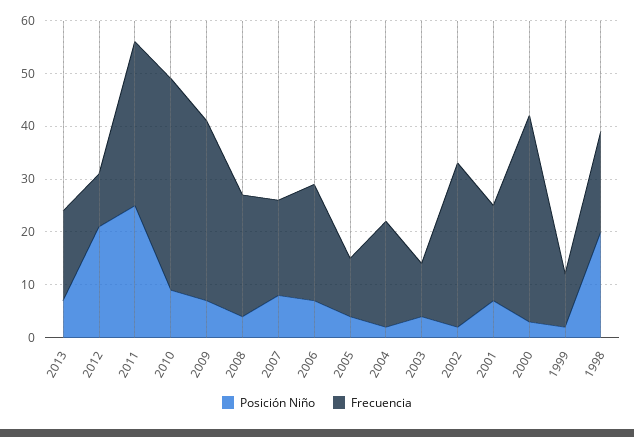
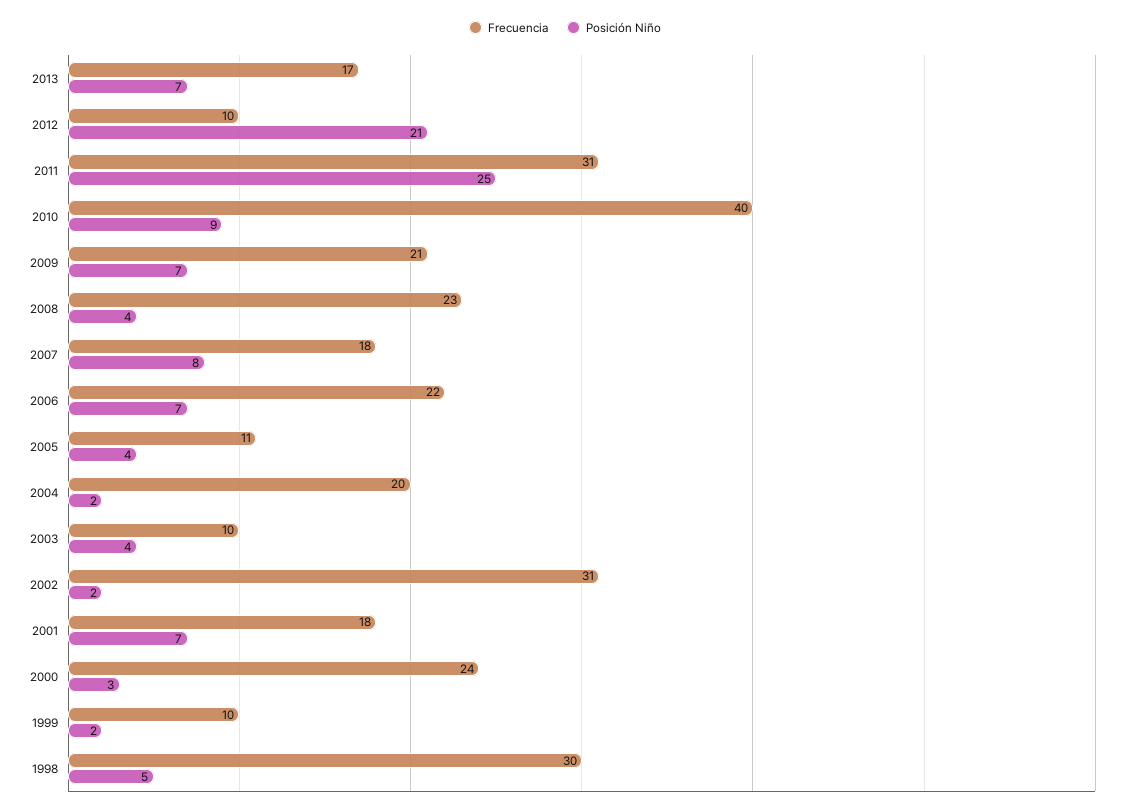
Frecuencia, 2009: 35 -> 21
Frecuencia, 2000: 40 -> 24
Posición Niño, 1998: 20 -> 5
Frecuencia, 1998: 20 -> 30

